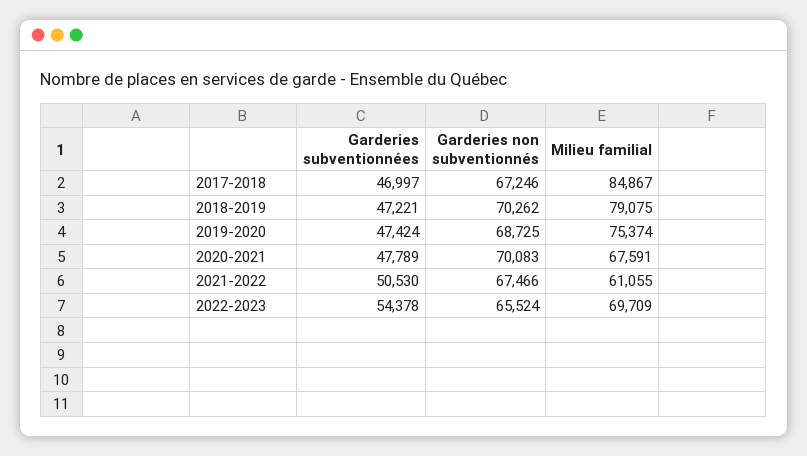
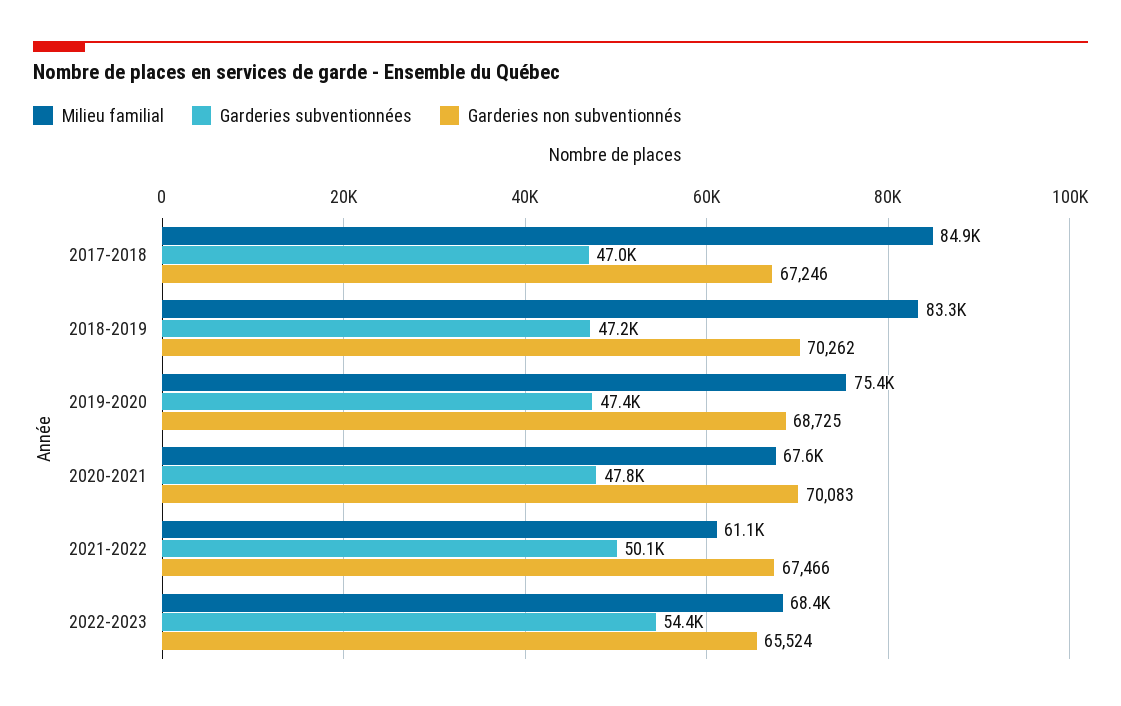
Milieu familial, 2018-2019: 79075 -> 83300
Garderies subventionnées, 2021-2022: 50530 -> 50100
Milieu familial, 2022-2023: 69709 -> 68400

